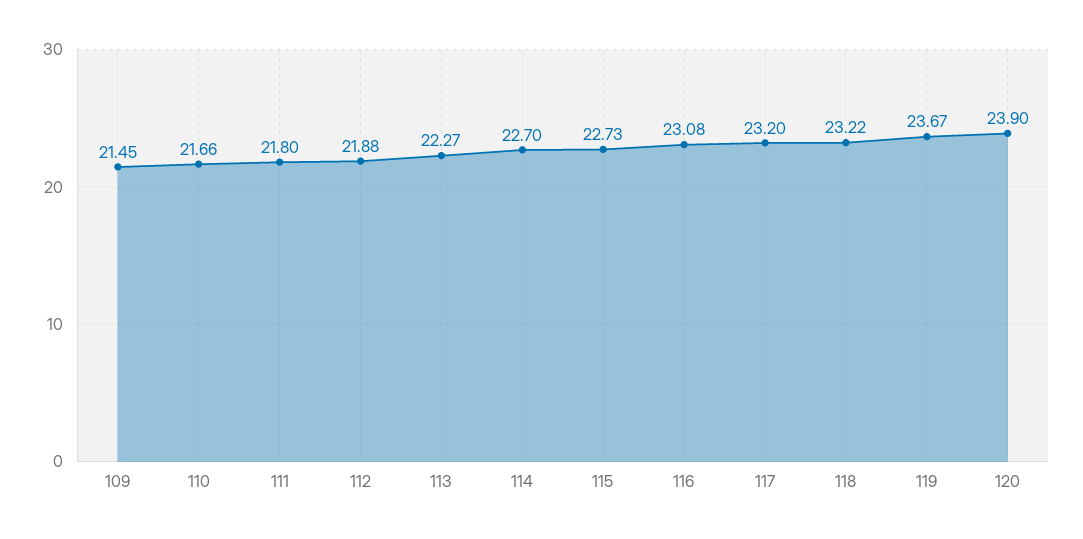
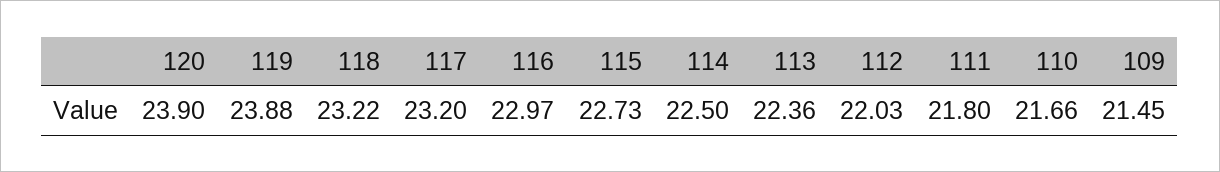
112: 21.88 -> 22.03
113: 22.27 -> 22.36
114: 22.7 -> 22.5
116: 23.08 -> 22.97
119: 23.67 -> 23.88

